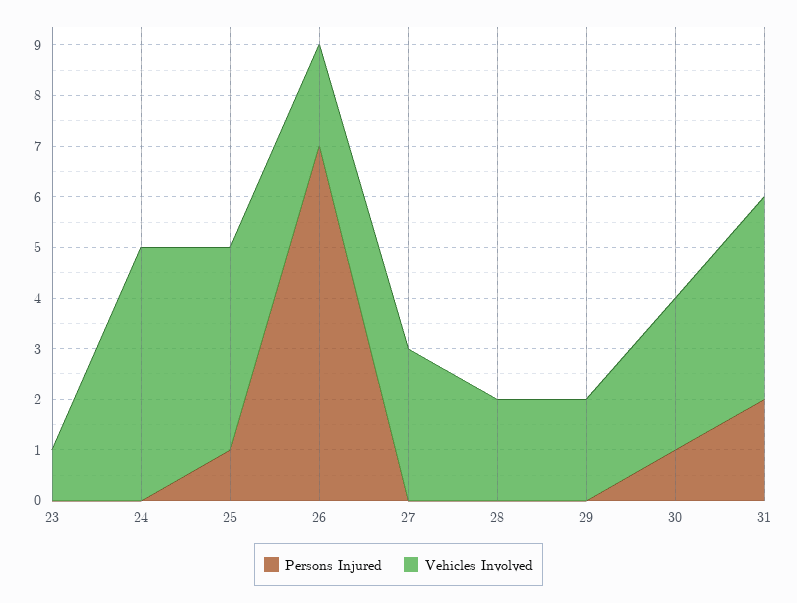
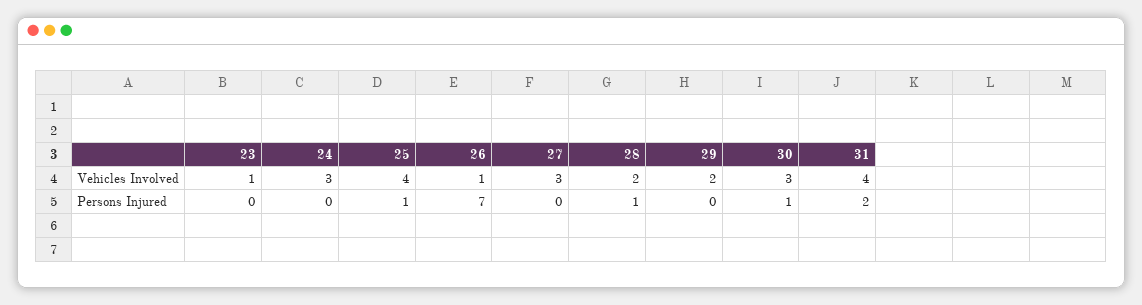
Vehicles Involved, 24: 5 -> 3
Vehicles Involved, 26: 2 -> 1
Persons Injured, 28: 0 -> 1

